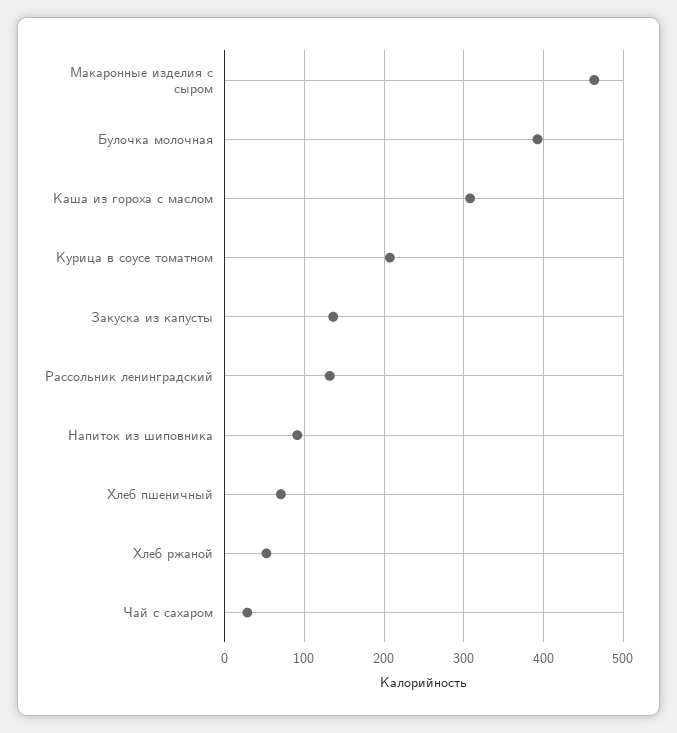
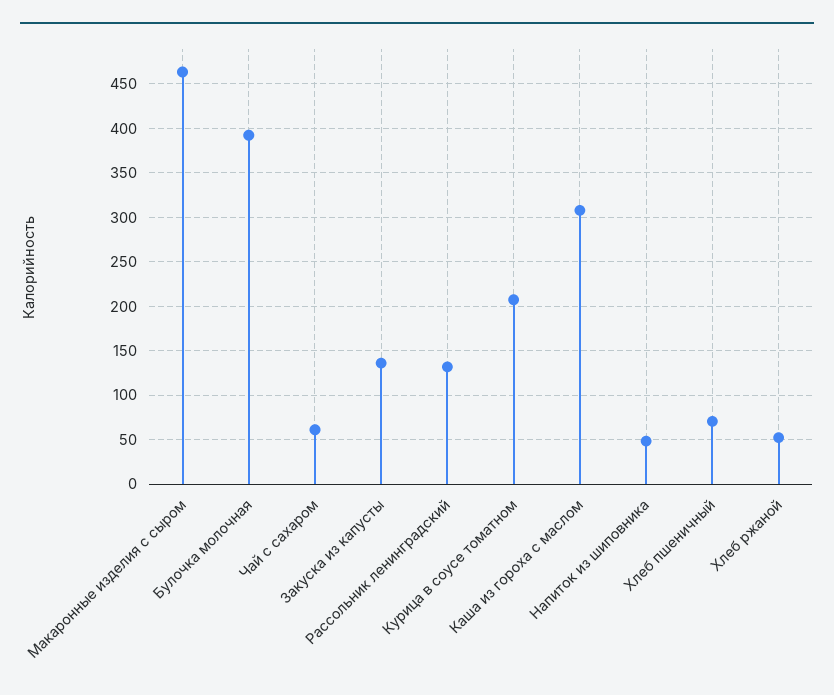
Напиток из шиповника: 90 -> 50
Чай с сахаром: 30 -> 60

